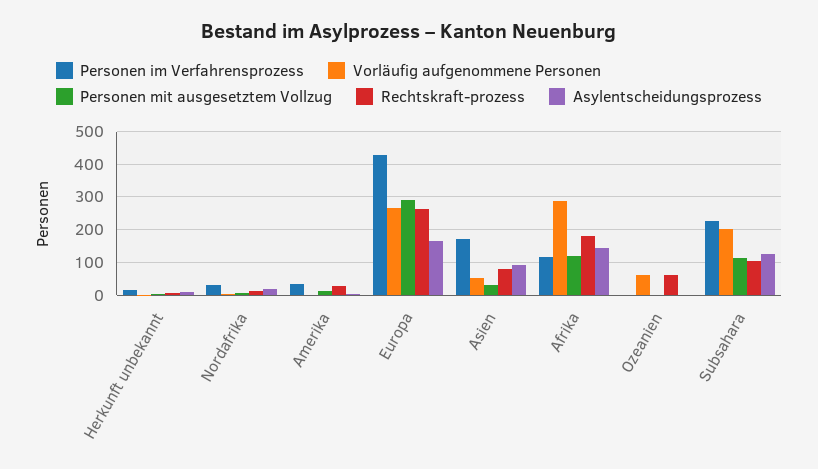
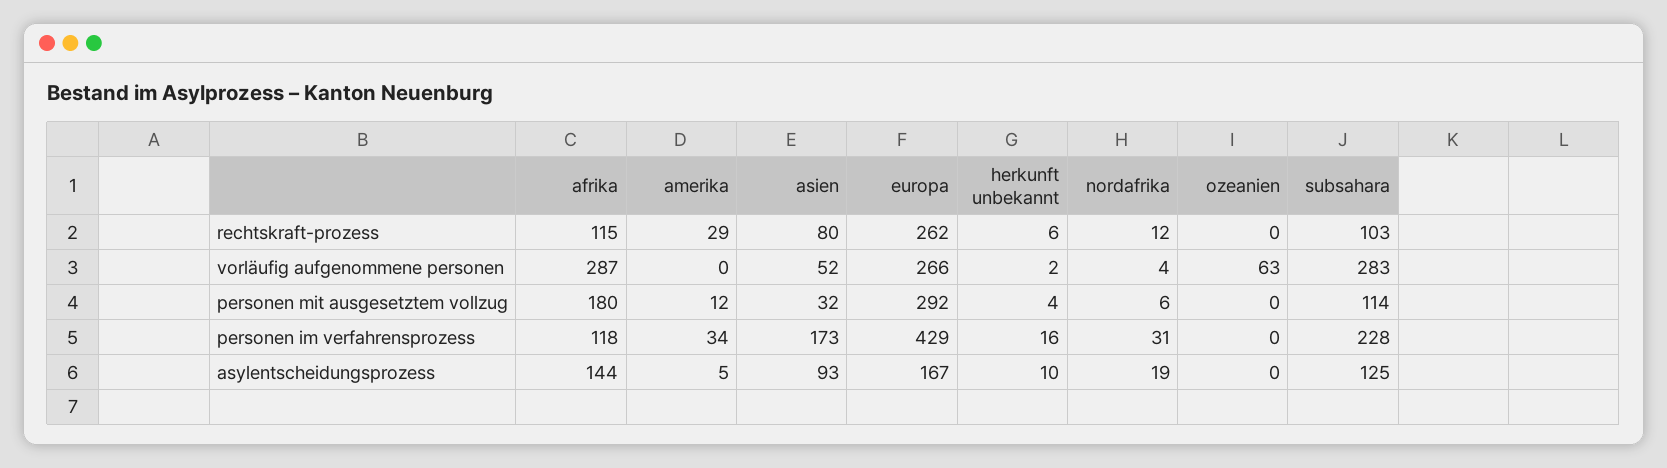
Personen mit ausgesetztem Vollzug, Afrika: 120 -> 180
Rechtskraft-prozess, Afrika: 180 -> 115
Rechtskraft-prozess, Ozeanien: 60 -> 0
Vorläufig aufgenommene Personen, Subsahara: 200 -> 283

